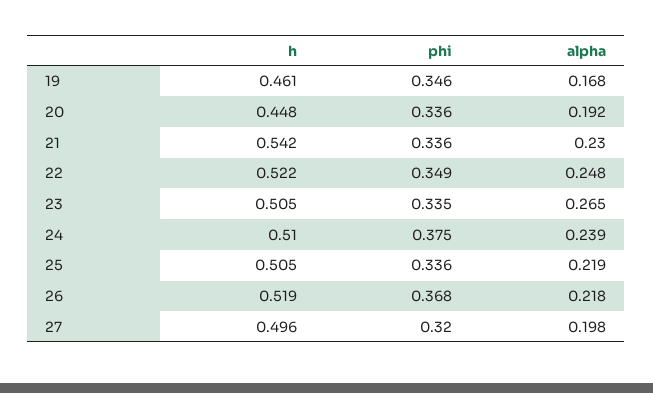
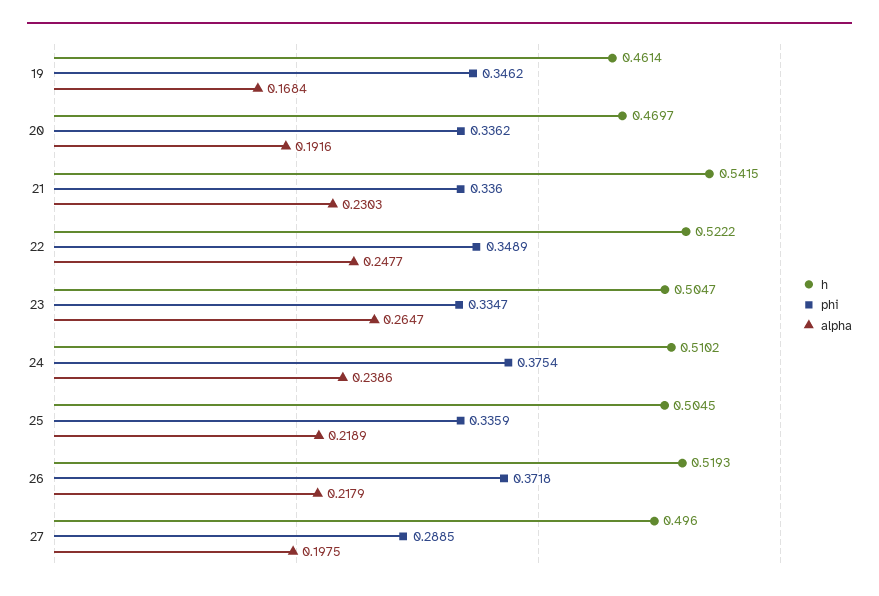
h, 20: 0.448 -> 0.4697
phi, 26: 0.368 -> 0.3718
phi, 27: 0.32 -> 0.2885

